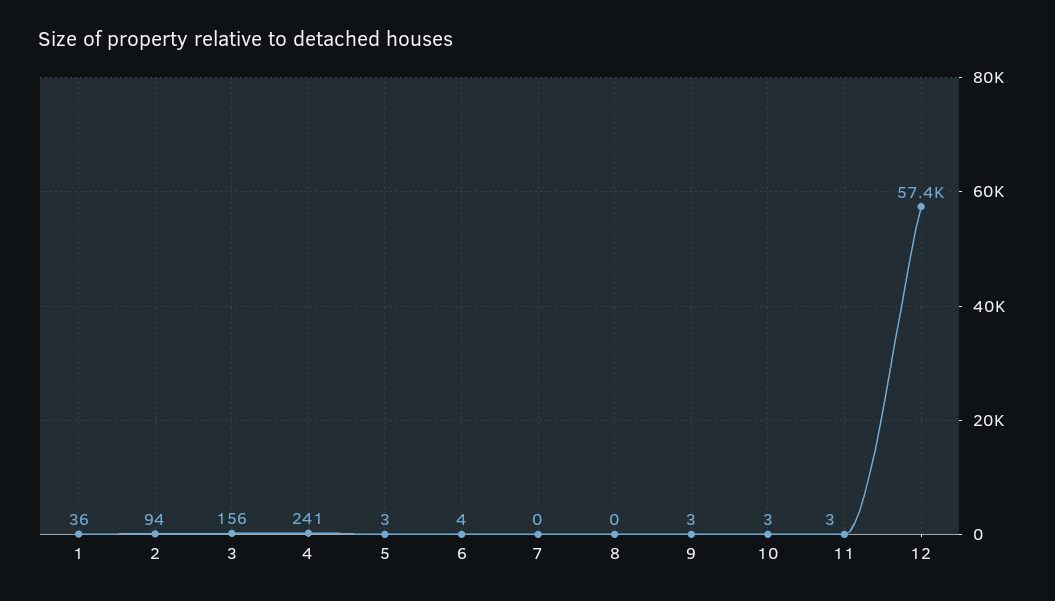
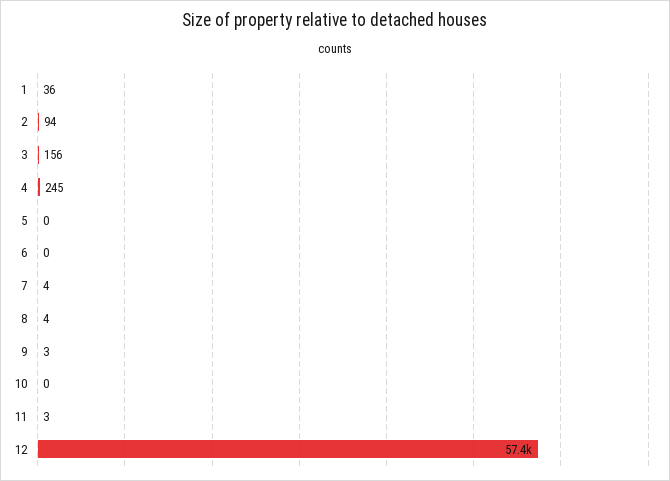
4: 241 -> 245
5: 3 -> 0
6: 4 -> 0
7: 0 -> 4
8: 0 -> 4
10: 3 -> 0

